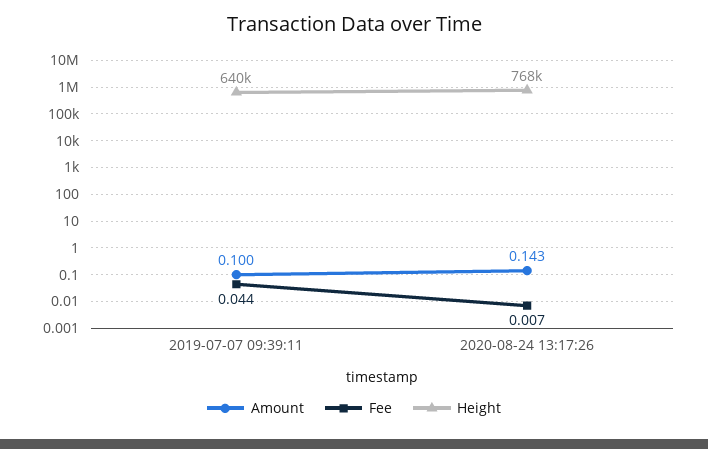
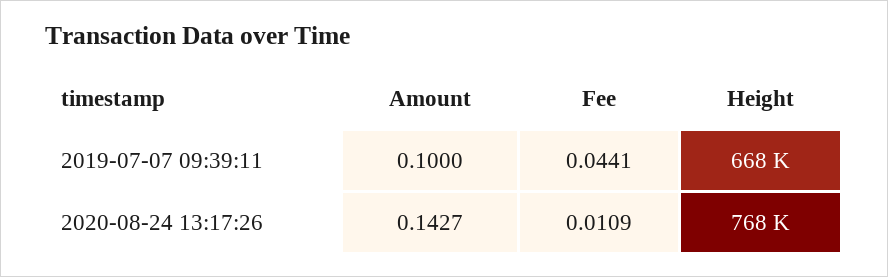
Height, 2019-07-07 09:39:11: 640000 -> 668000
Fee, 2020-08-24 13:17:26: 0.007 -> 0.0109

